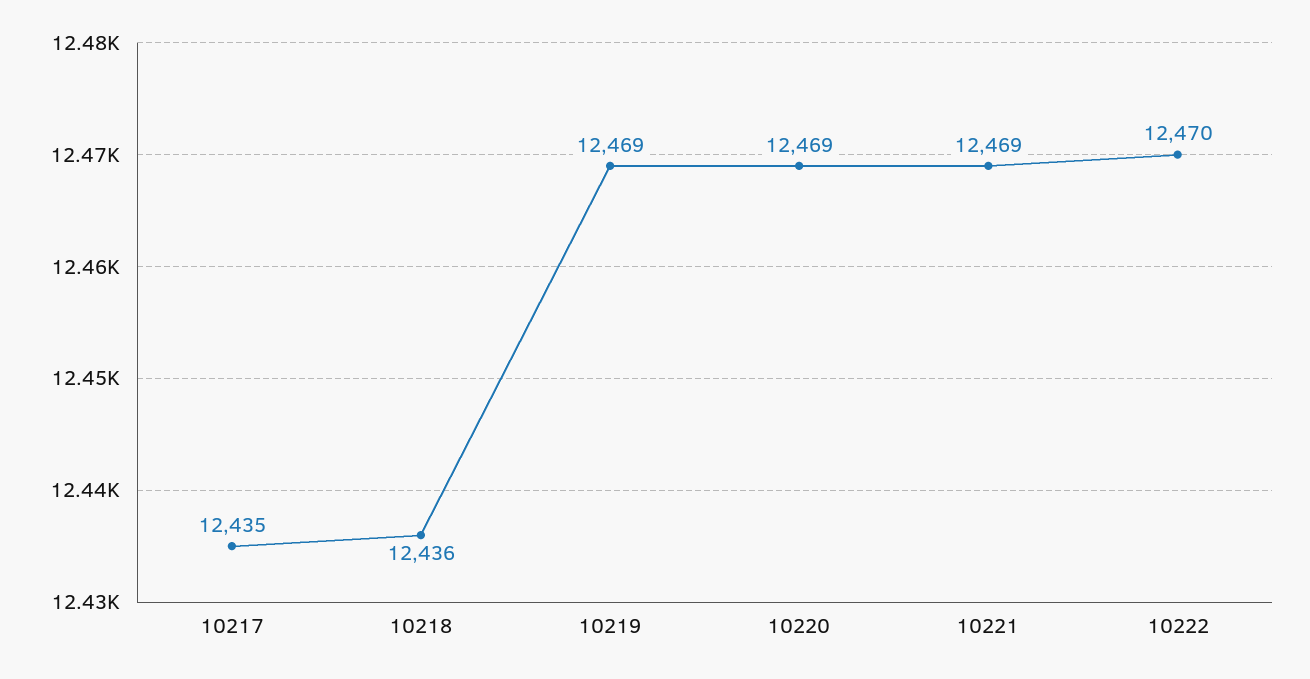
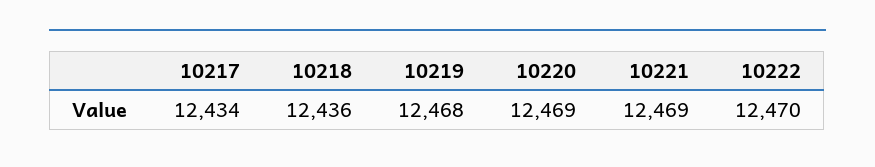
10217: 12435 -> 12434
10219: 12469 -> 12468

